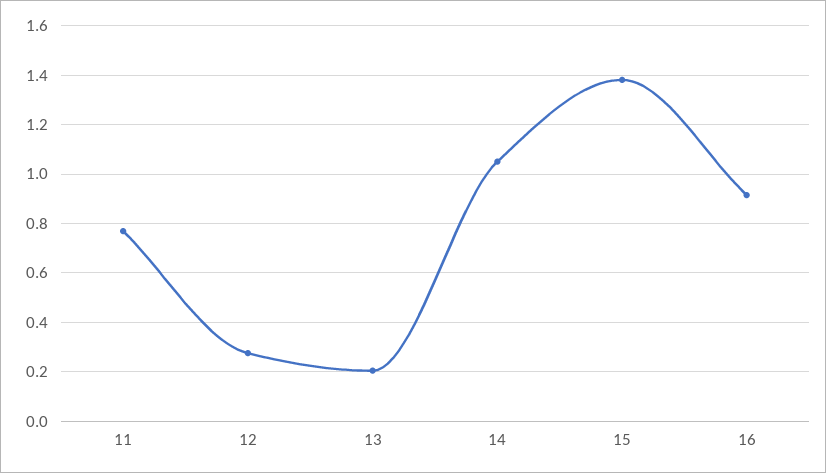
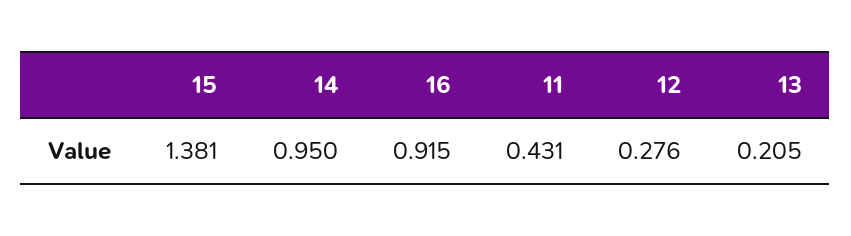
11: 0.775 -> 0.431
14: 1.05 -> 0.95

